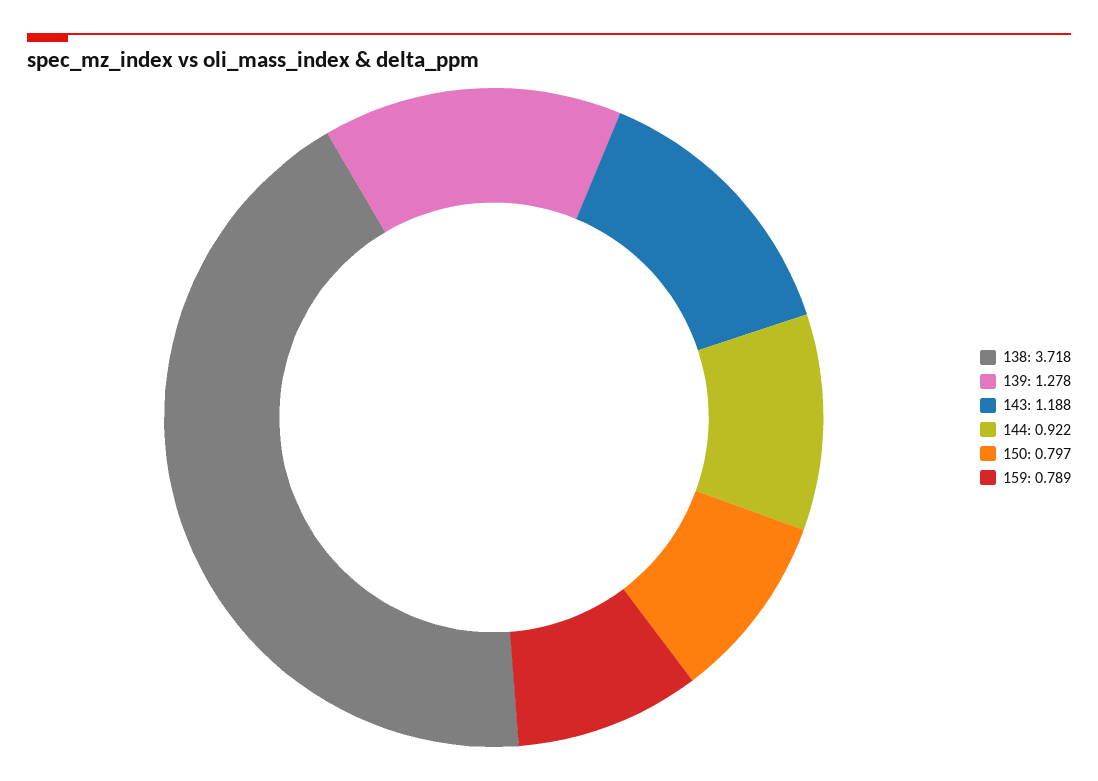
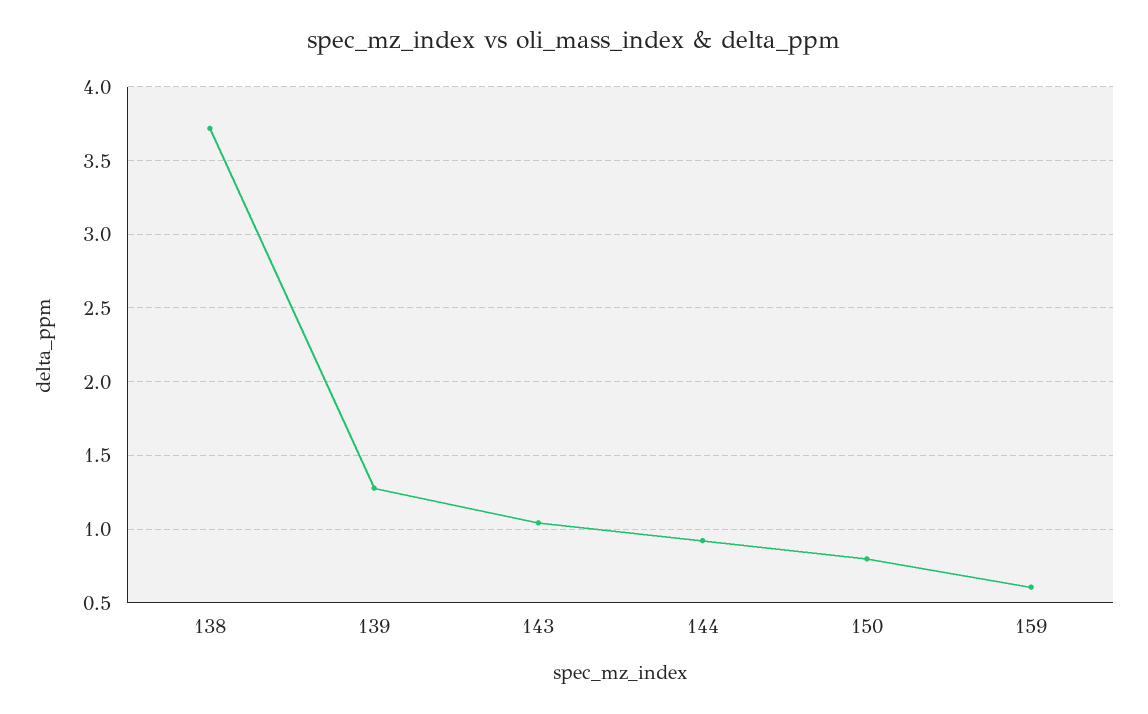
143: 1.188 -> 1.05
159: 0.789 -> 0.6

